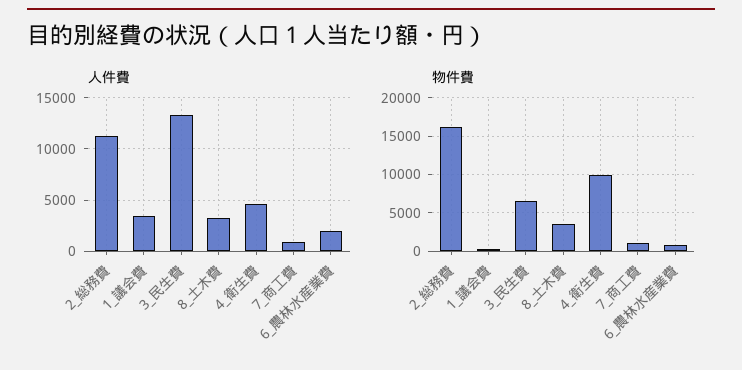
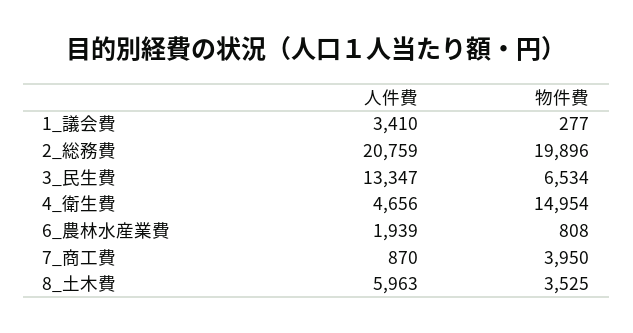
人件費, 2_総務費: 11000 -> 20759
人件費, 8_土木費: 3000 -> 5963
物件費, 2_総務費: 16000 -> 19896
物件費, 4_衛生費: 10000 -> 14954
物件費, 7_商工費: 1000 -> 3950

